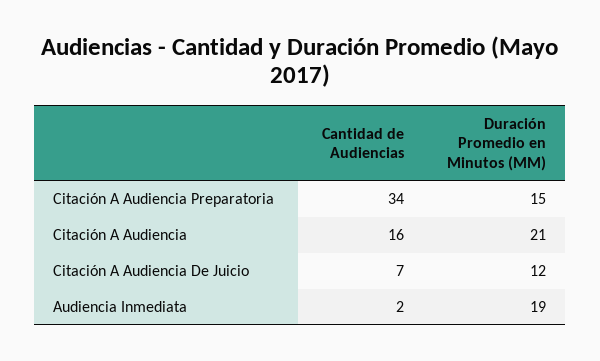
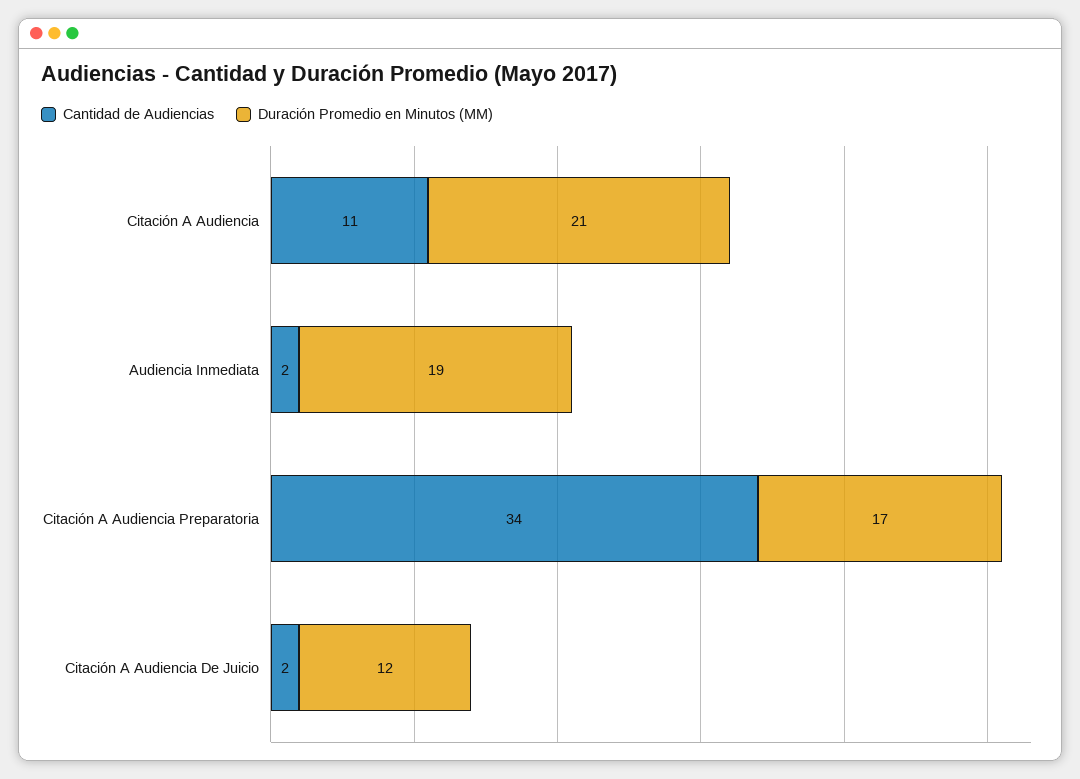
Duración Promedio en Minutos (MM), Citación A Audiencia Preparatoria: 15 -> 17
Cantidad de Audiencias, Citación A Audiencia: 16 -> 11
Cantidad de Audiencias, Citación A Audiencia De Juicio: 7 -> 2

